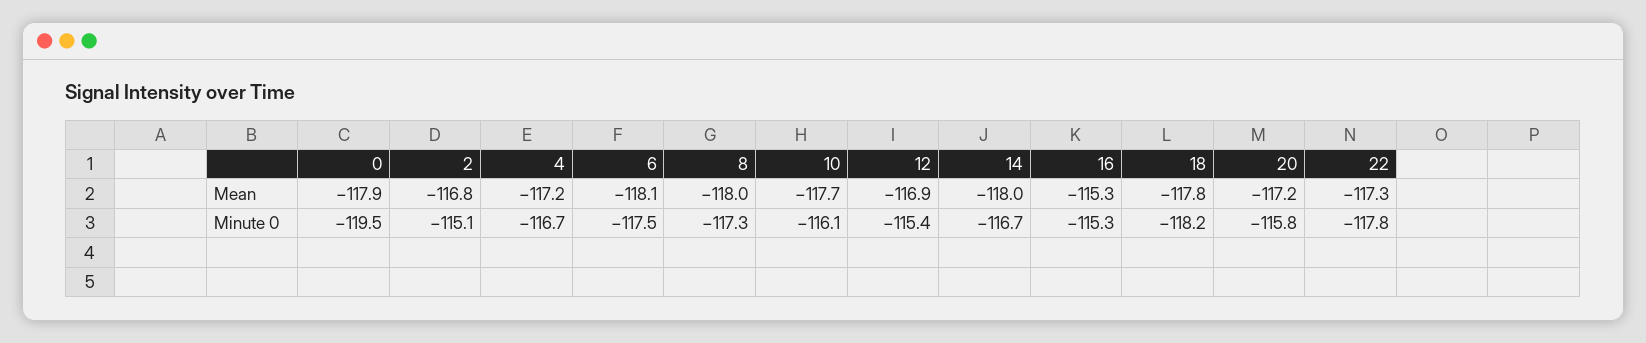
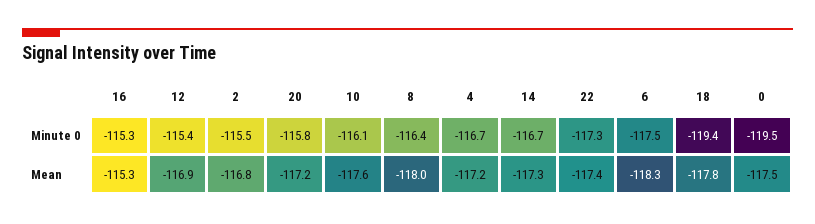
0, Mean: -117.9 -> -117.5
6, Mean: -118.1 -> -118.3
10, Mean: -117.7 -> -117.6
14, Mean: -118 -> -117.3
22, Mean: -117.3 -> -117.4
2, Minute 0: -115.1 -> -115.5
8, Minute 0: -117.3 -> -116.4
18, Minute 0: -118.2 -> -119.4
22, Minute 0: -117.8 -> -117.3

